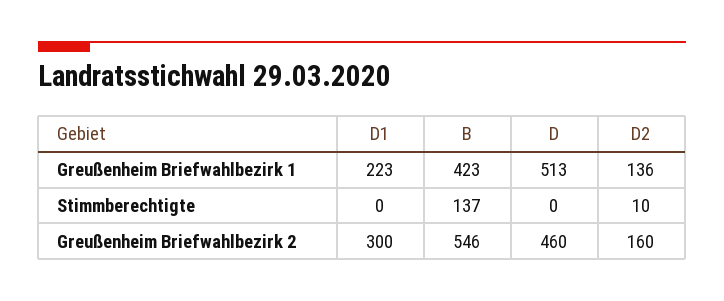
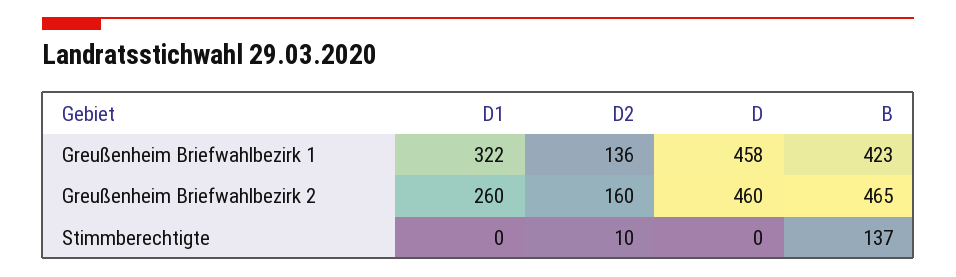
D1, Greußenheim Briefwahlbezirk 1: 223 -> 322
D, Greußenheim Briefwahlbezirk 1: 513 -> 458
D1, Greußenheim Briefwahlbezirk 2: 300 -> 260
B, Greußenheim Briefwahlbezirk 2: 546 -> 465

